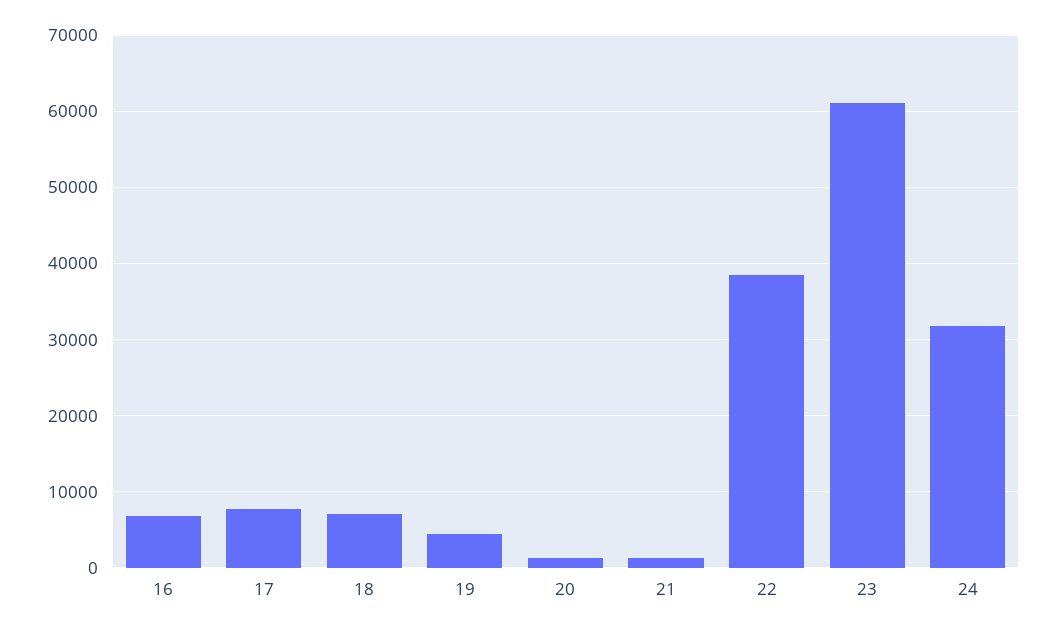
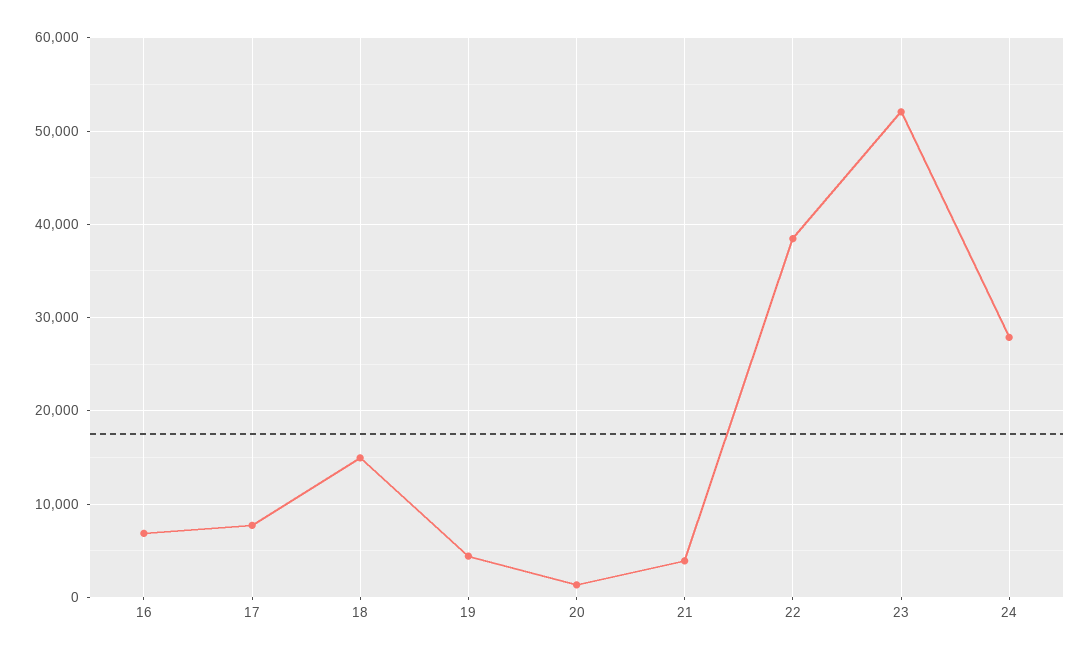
18: 7000 -> 15000
21: 1000 -> 4000
23: 61000 -> 52000
24: 32000 -> 28000

